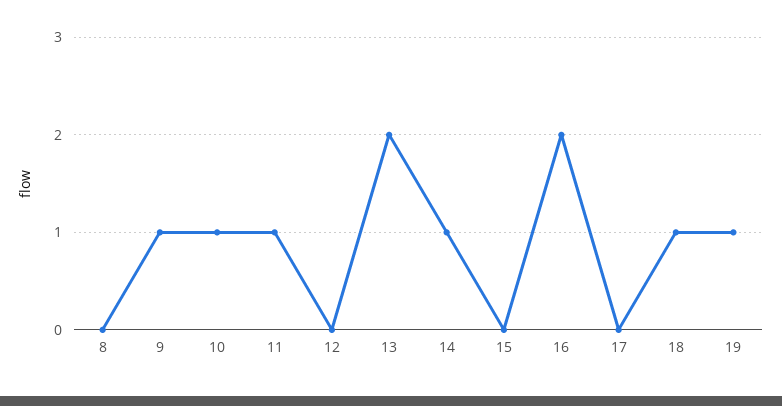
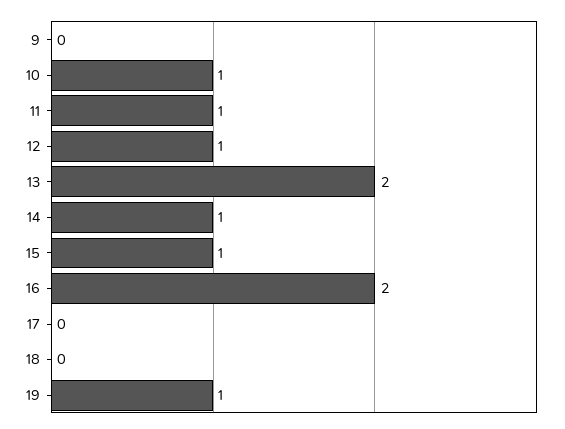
8: 0 -> none
9: 1 -> 0
12: 0 -> 1
15: 0 -> 1
18: 1 -> 0

